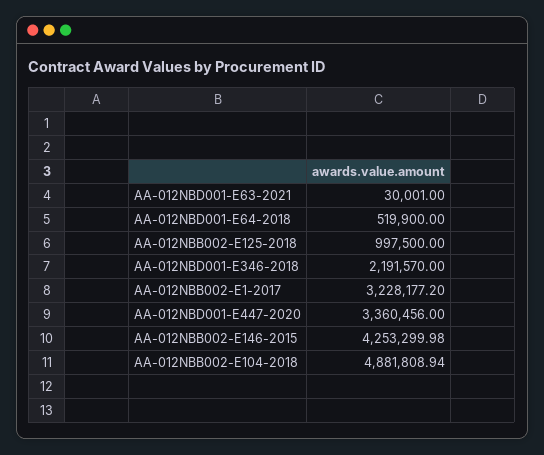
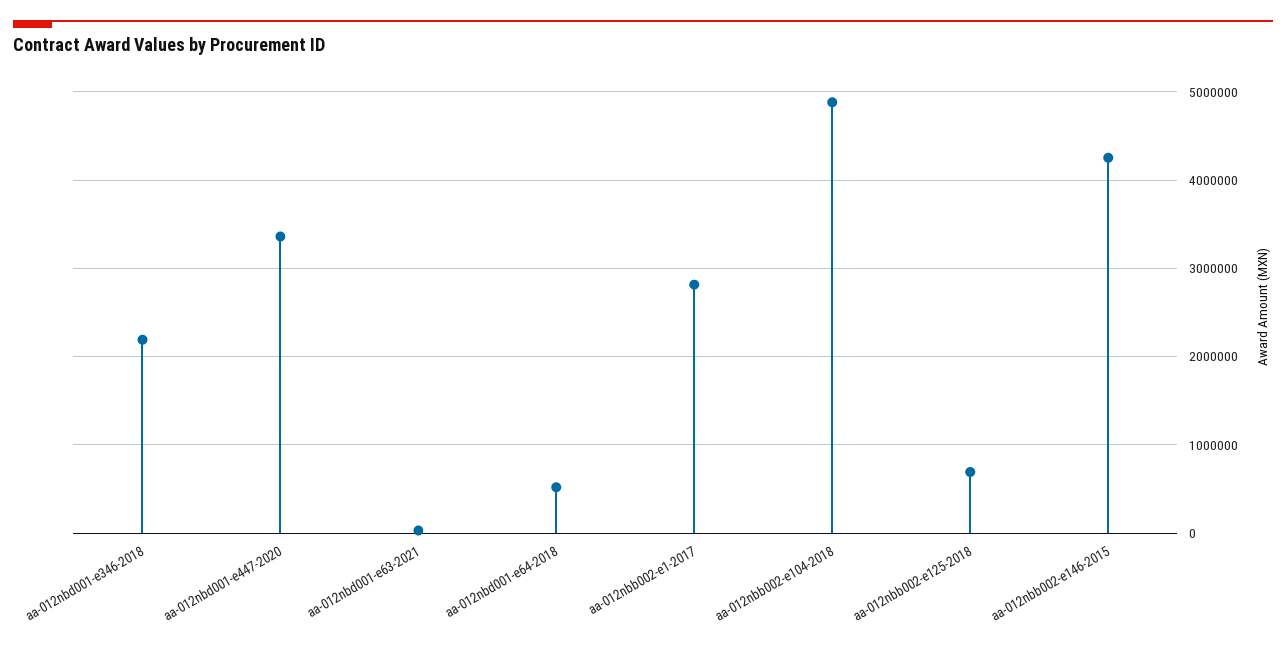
AA-012NBB002-E125-2018: 997500 -> 700000
AA-012NBB002-E1-2017: 3228177.2 -> 2800000

